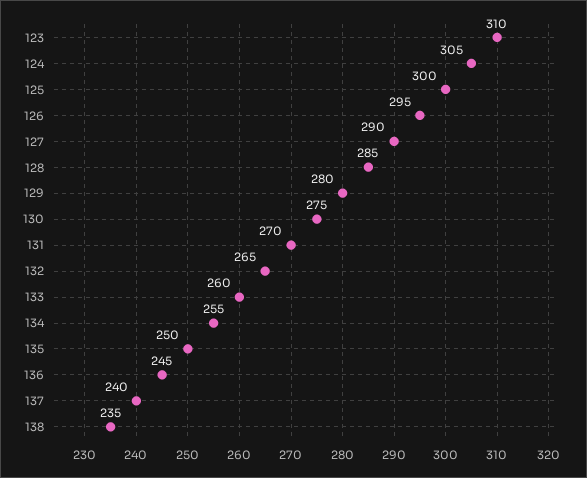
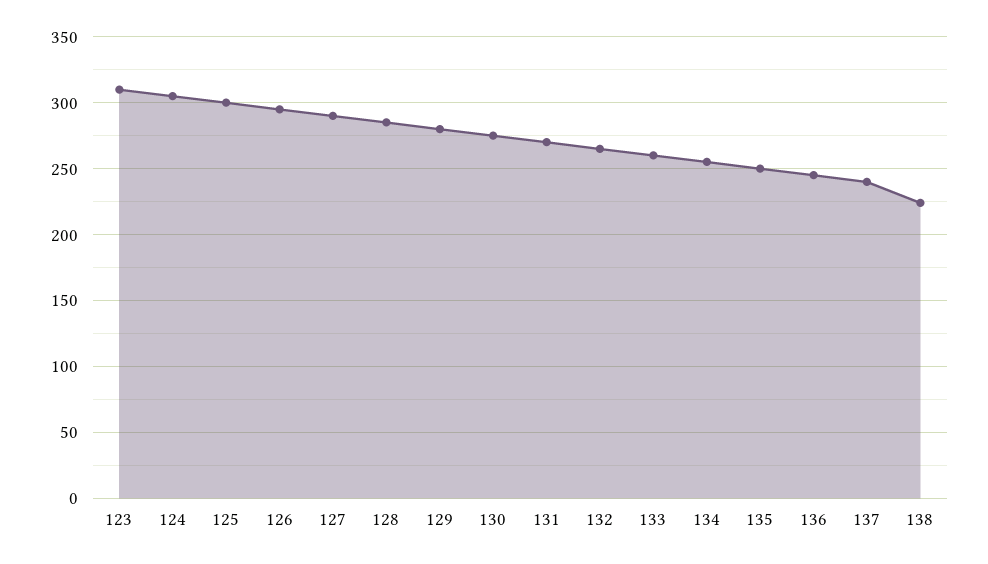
138: 235 -> 225

